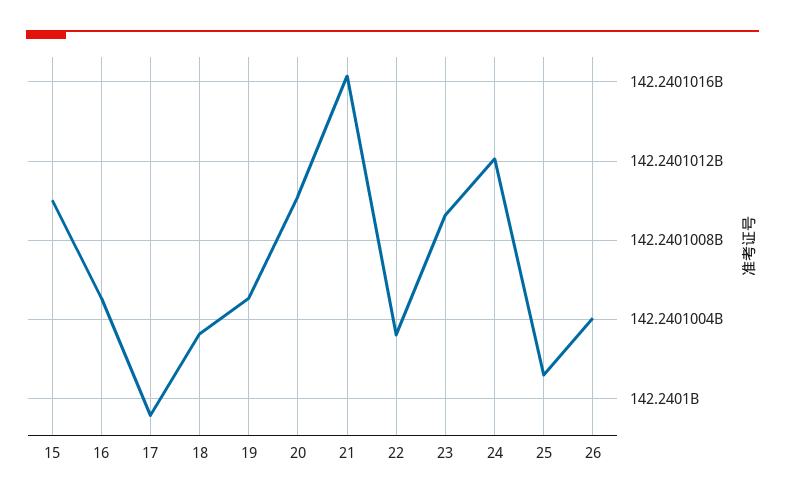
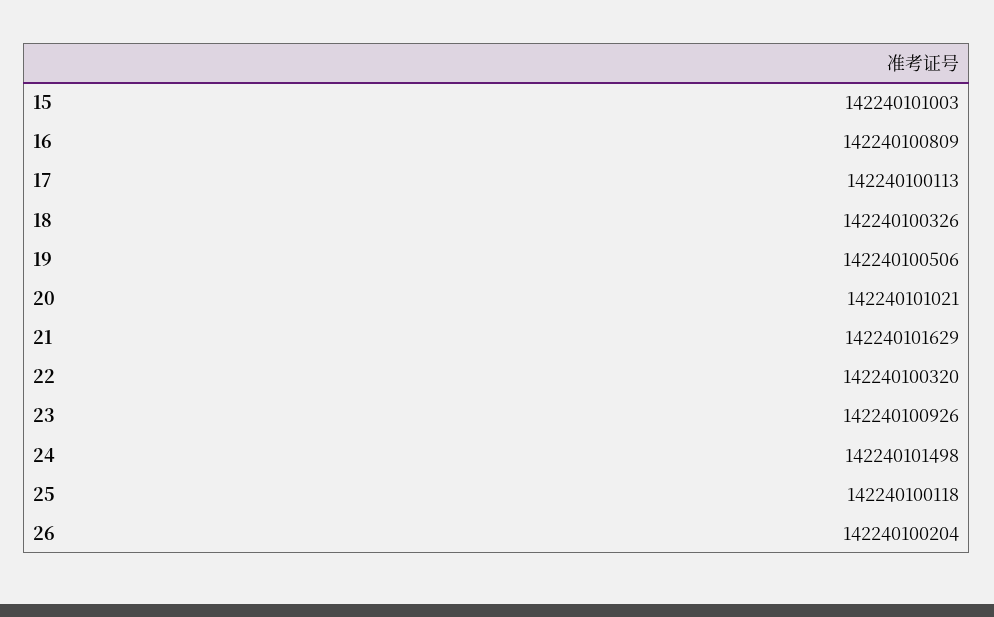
16: 142240100500 -> 142240100809
17: 142240099900 -> 142240100113
24: 142240101200 -> 142240101498
26: 142240100400 -> 142240100204

